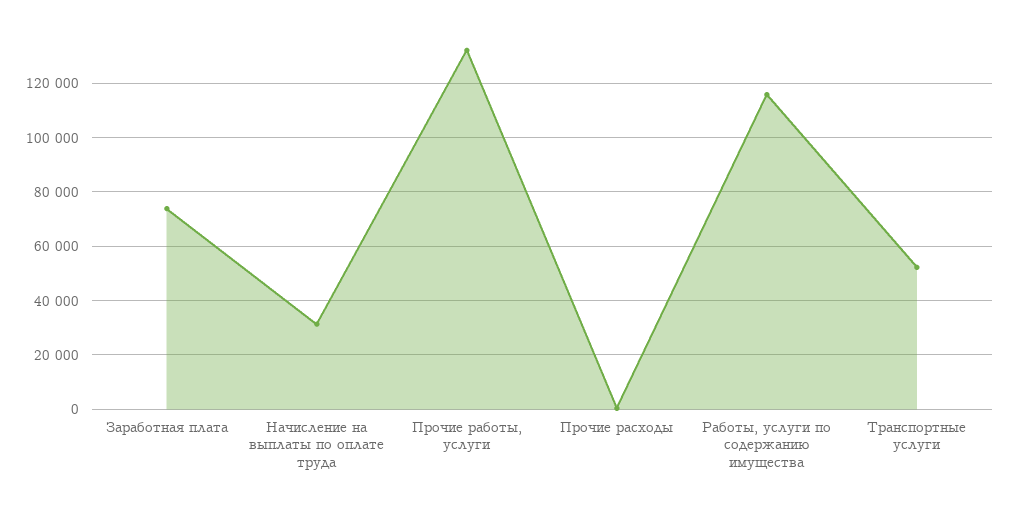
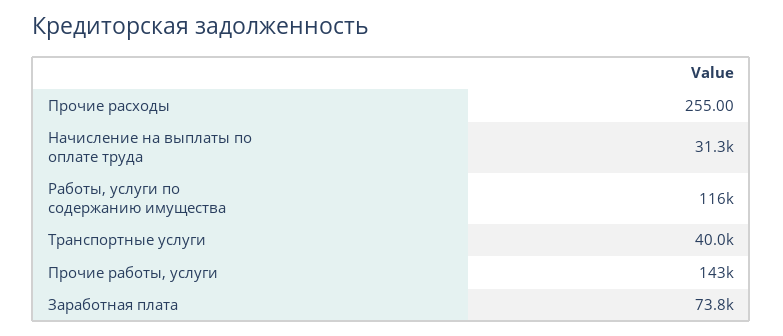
Прочие работы, услуги: 132500 -> 143000
Транспортные услуги: 52500 -> 40000

